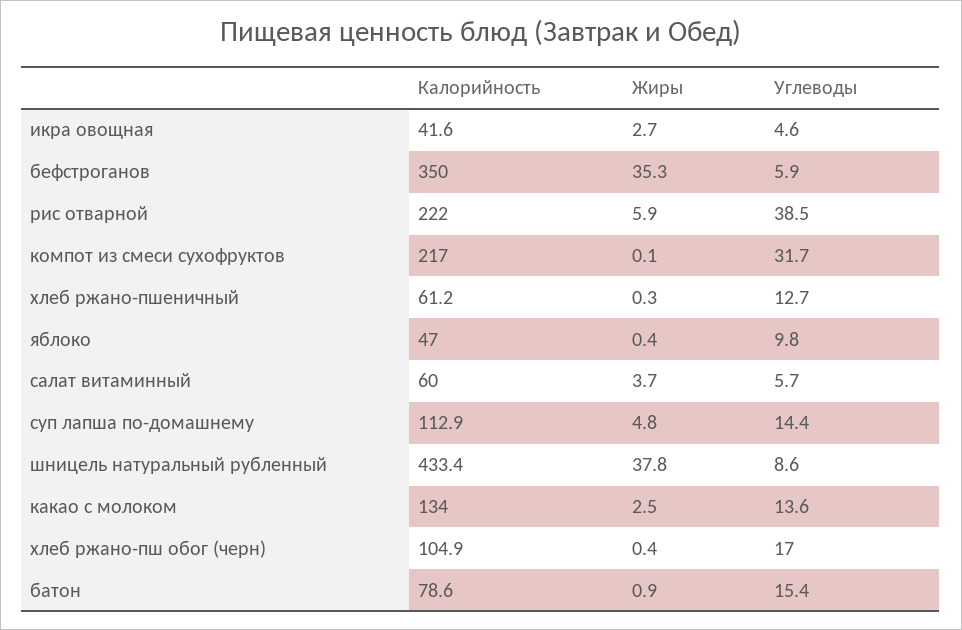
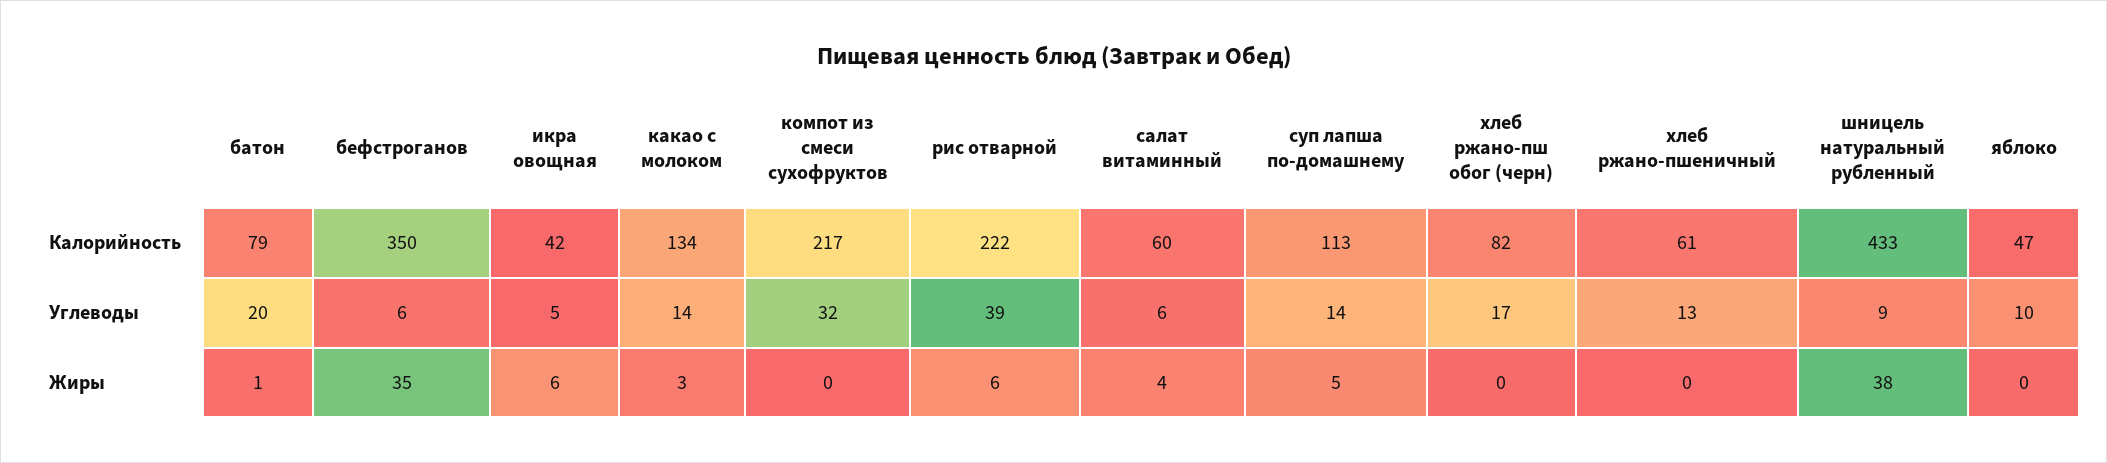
Жиры, икра овощная: 2.7 -> 6
Калорийность, хлеб ржано-пш обог (черн): 104.9 -> 82
Углеводы, батон: 15.4 -> 20

